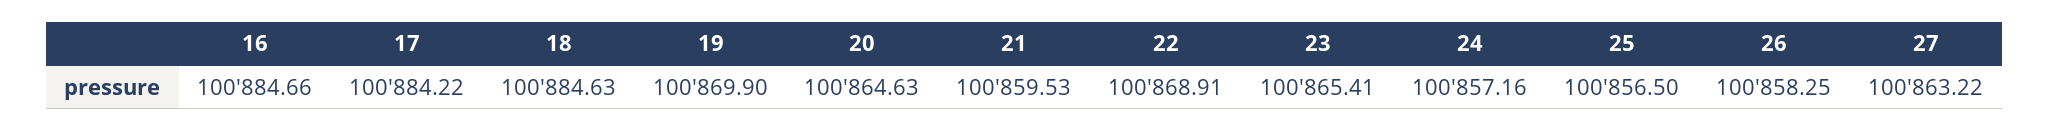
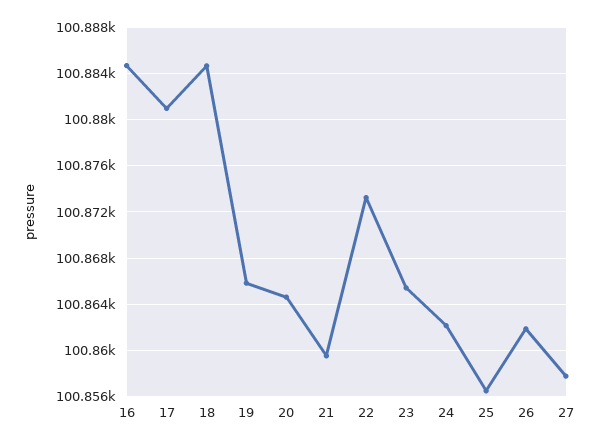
17: 100884.22 -> 100881
19: 100869.9 -> 100866
22: 100868.91 -> 100873
24: 100857.16 -> 100862
26: 100858.25 -> 100862
27: 100863.22 -> 100858

